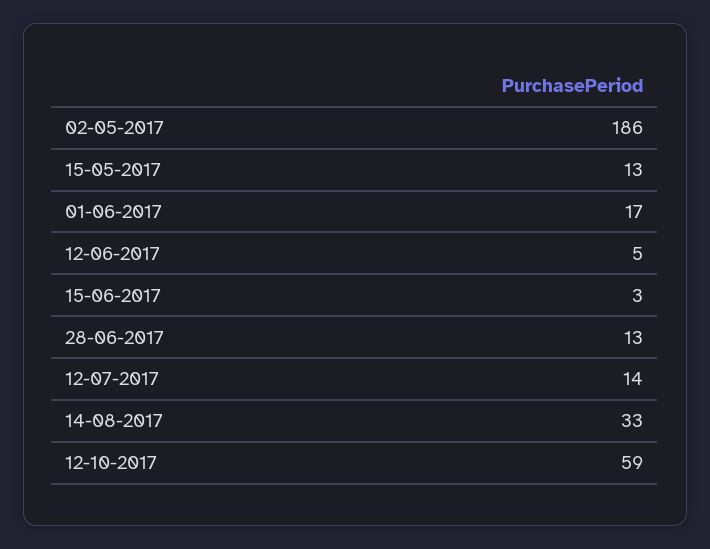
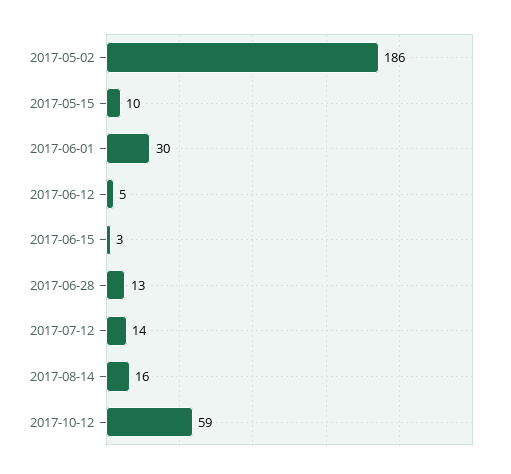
15-05-2017: 13 -> 10
01-06-2017: 17 -> 30
14-08-2017: 33 -> 16

